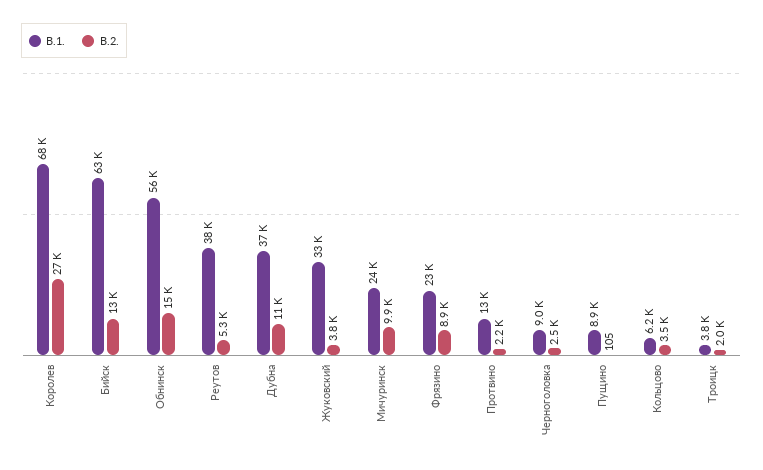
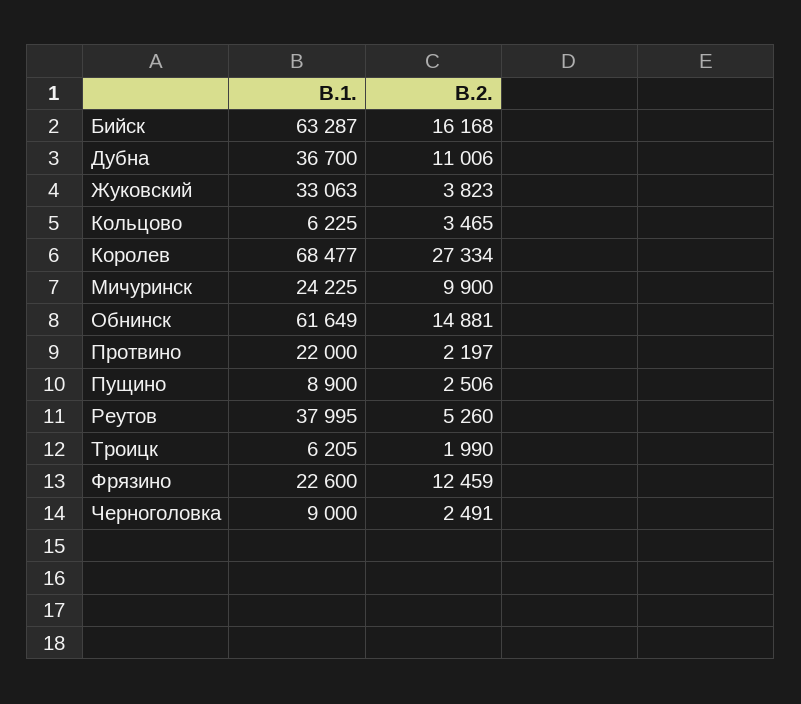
В.2., Бийск: 13000 -> 16168
В.1., Обнинск: 56000 -> 61649
В.2., Фрязино: 8900 -> 12459
В.1., Протвино: 13000 -> 22000
В.2., Пущино: 105 -> 2506
В.1., Троицк: 3800 -> 6205

